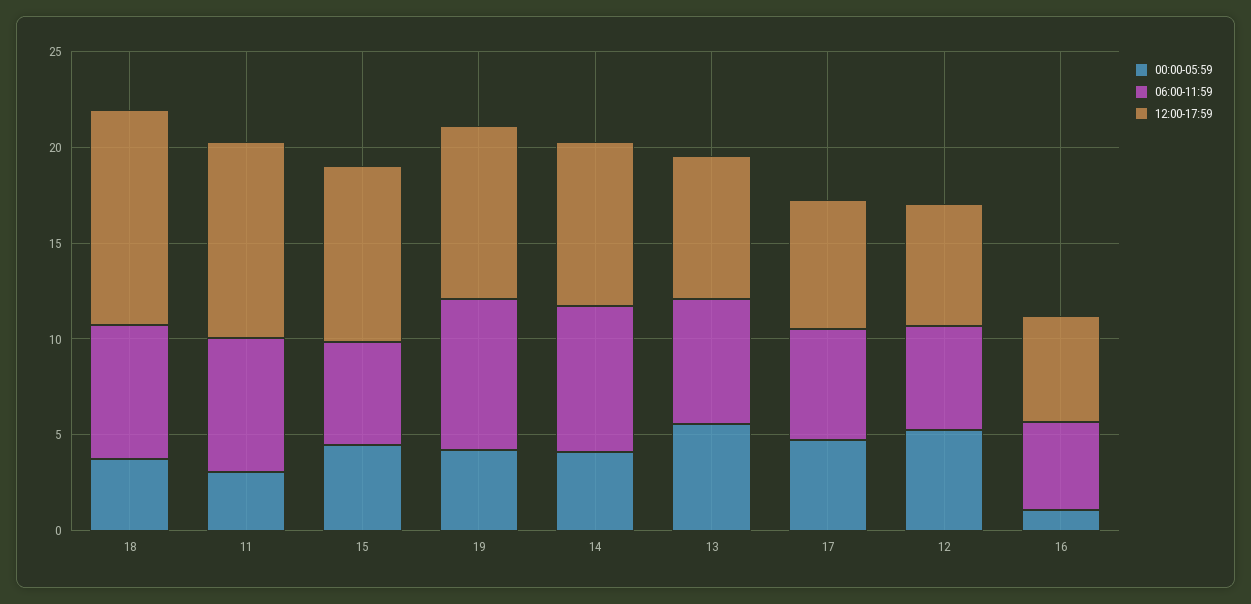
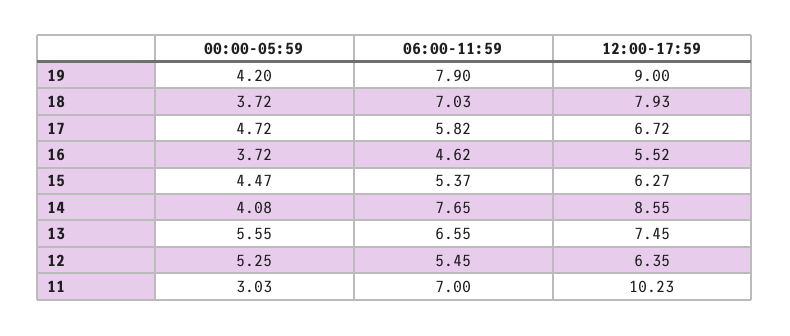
12:00-17:59, 18: 11 -> 7.93
12:00-17:59, 15: 9 -> 6.27
00:00-05:59, 16: 1 -> 3.72

